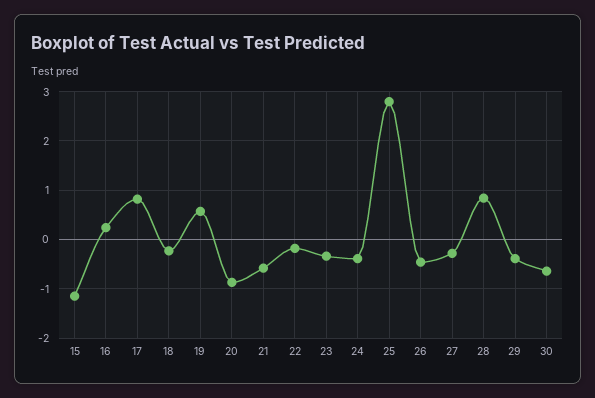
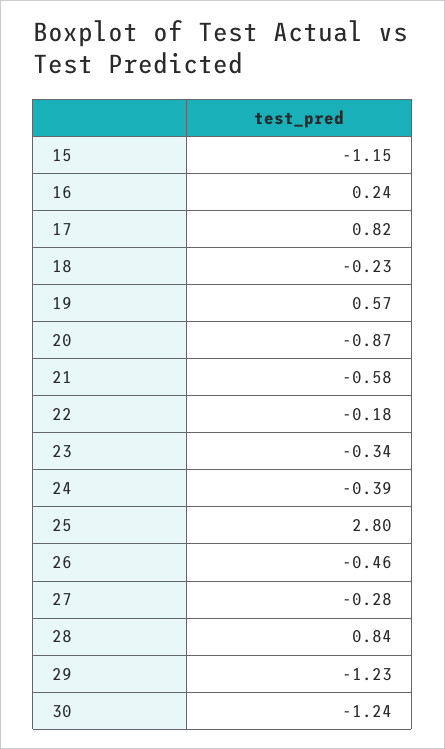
29: -0.4 -> -1.23
30: -0.6 -> -1.24

